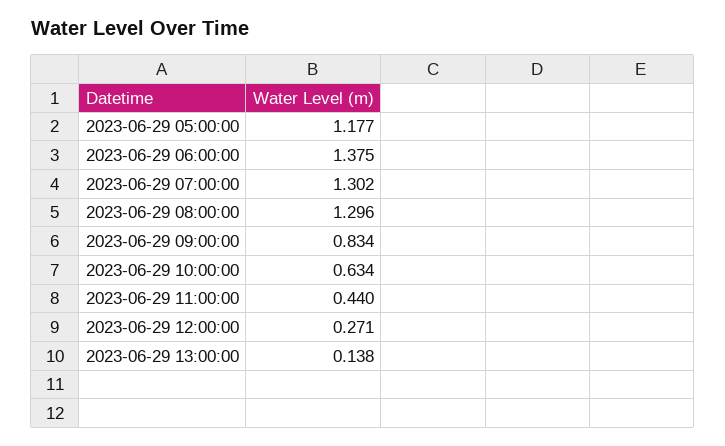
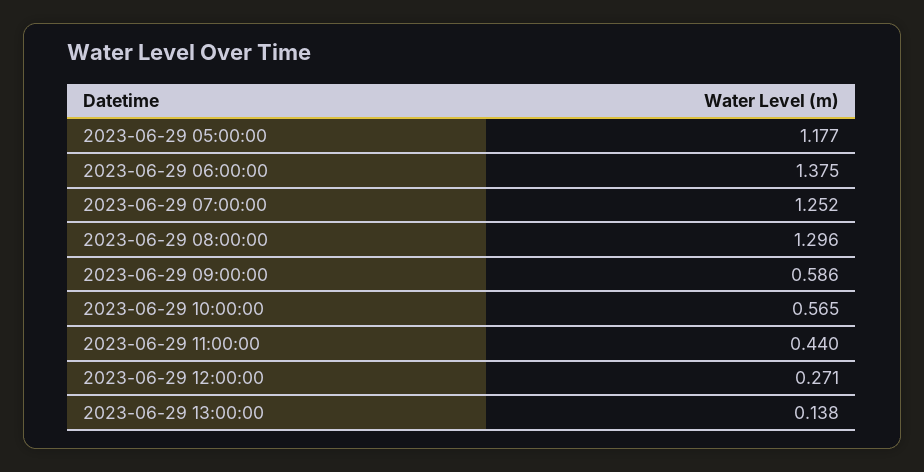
2023-06-29 07:00:00: 1.302 -> 1.252
2023-06-29 09:00:00: 0.834 -> 0.586
2023-06-29 10:00:00: 0.634 -> 0.565

